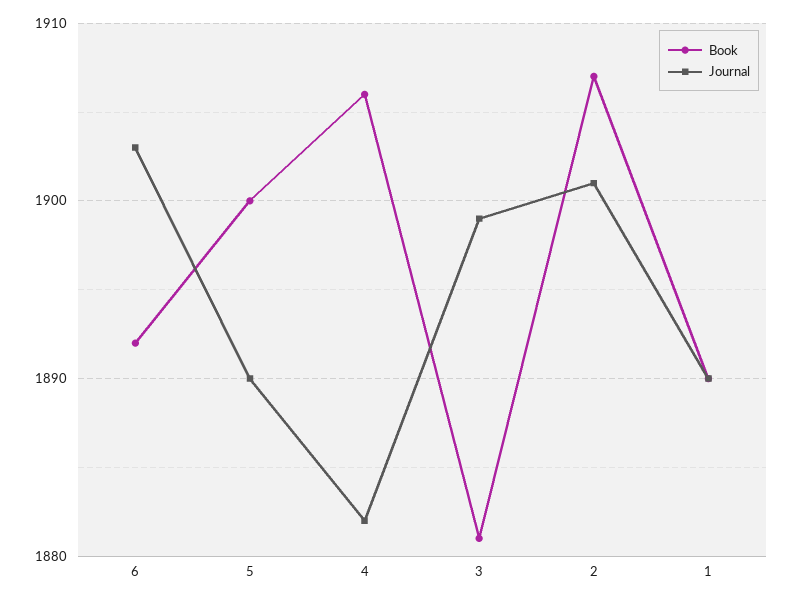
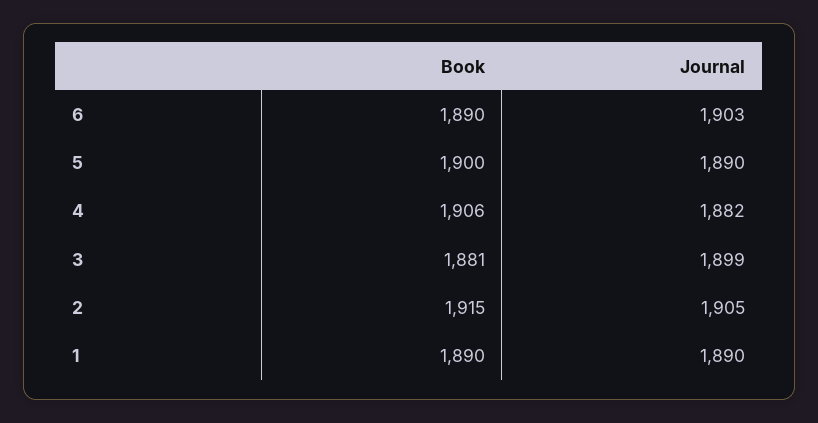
Book, 6: 1892 -> 1890
Book, 2: 1907 -> 1915
Journal, 2: 1901 -> 1905

